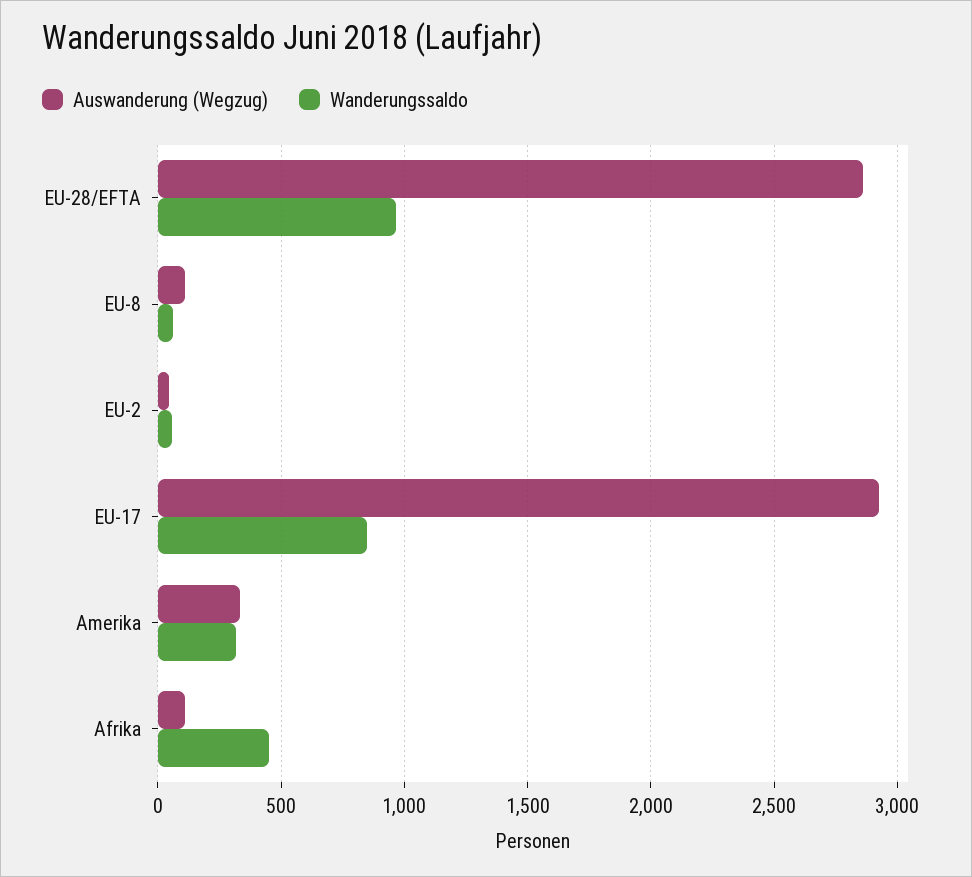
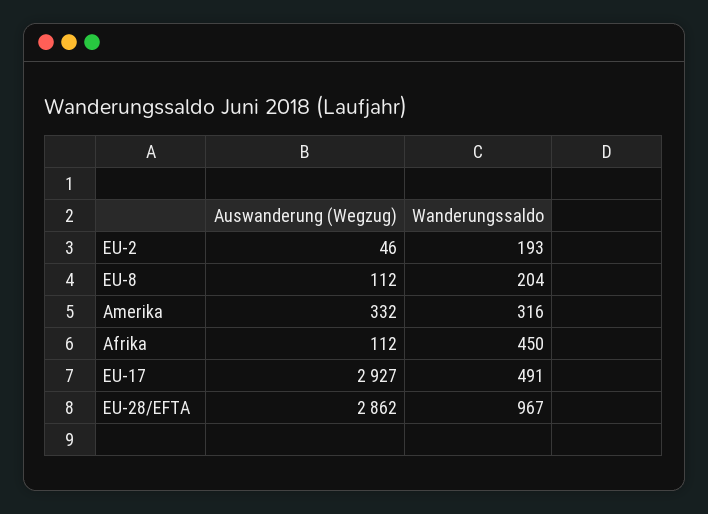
Wanderungssaldo, EU-8: 50 -> 204
Wanderungssaldo, EU-2: 50 -> 193
Wanderungssaldo, EU-17: 850 -> 491

